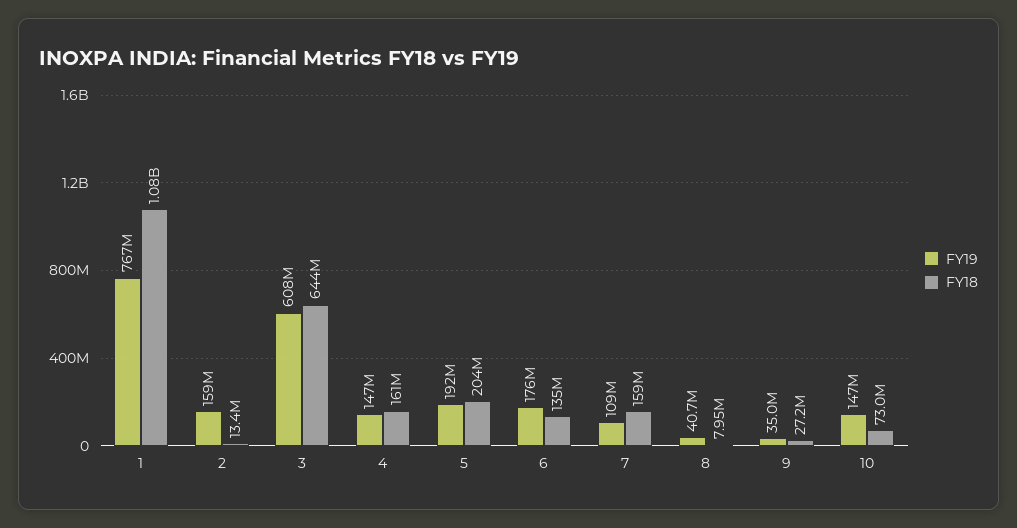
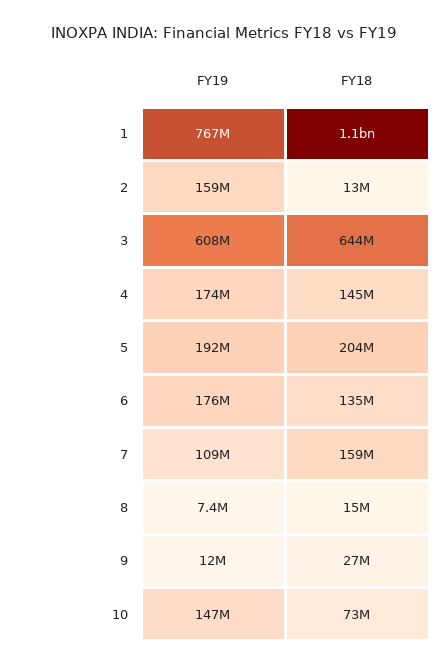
FY19, 4: 147000000 -> 174000000
FY18, 4: 161000000 -> 145000000
FY19, 8: 40700000 -> 7400000
FY18, 8: 7950000 -> 15000000
FY19, 9: 35000000 -> 12000000

